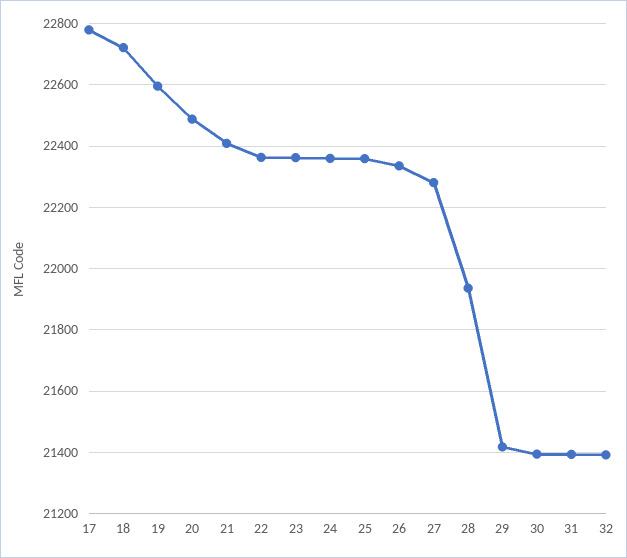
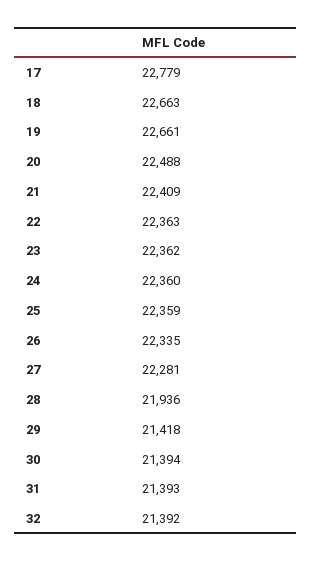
18: 22720 -> 22663
19: 22600 -> 22661

